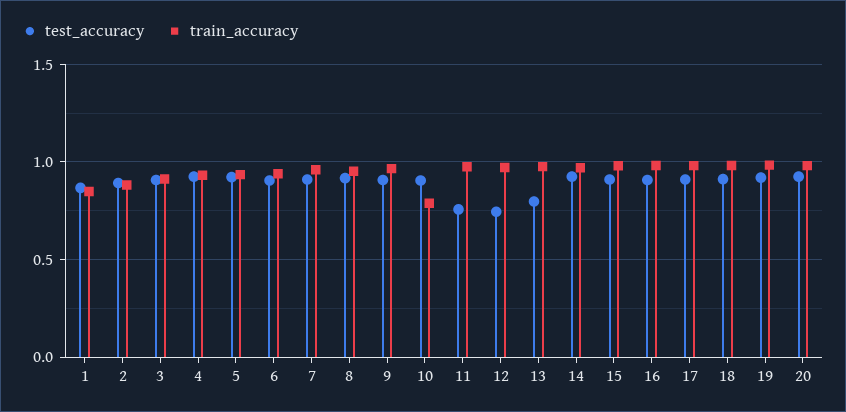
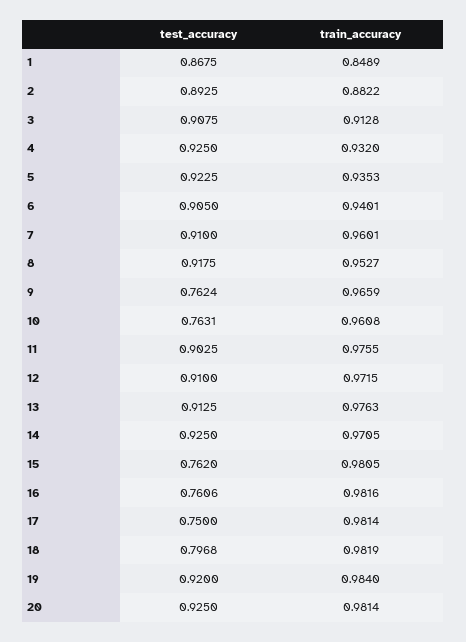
test_accuracy, 9: 0.9 -> 0.7624
test_accuracy, 10: 0.9 -> 0.7631
train_accuracy, 10: 0.8 -> 0.9608
test_accuracy, 11: 0.75 -> 0.9025
test_accuracy, 12: 0.75 -> 0.91
test_accuracy, 13: 0.8 -> 0.9125
test_accuracy, 15: 0.9 -> 0.762
test_accuracy, 16: 0.9 -> 0.7606
test_accuracy, 17: 0.9 -> 0.75
test_accuracy, 18: 0.9 -> 0.7968

